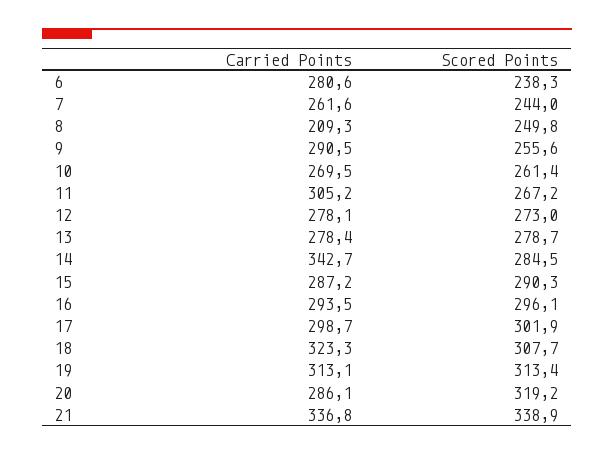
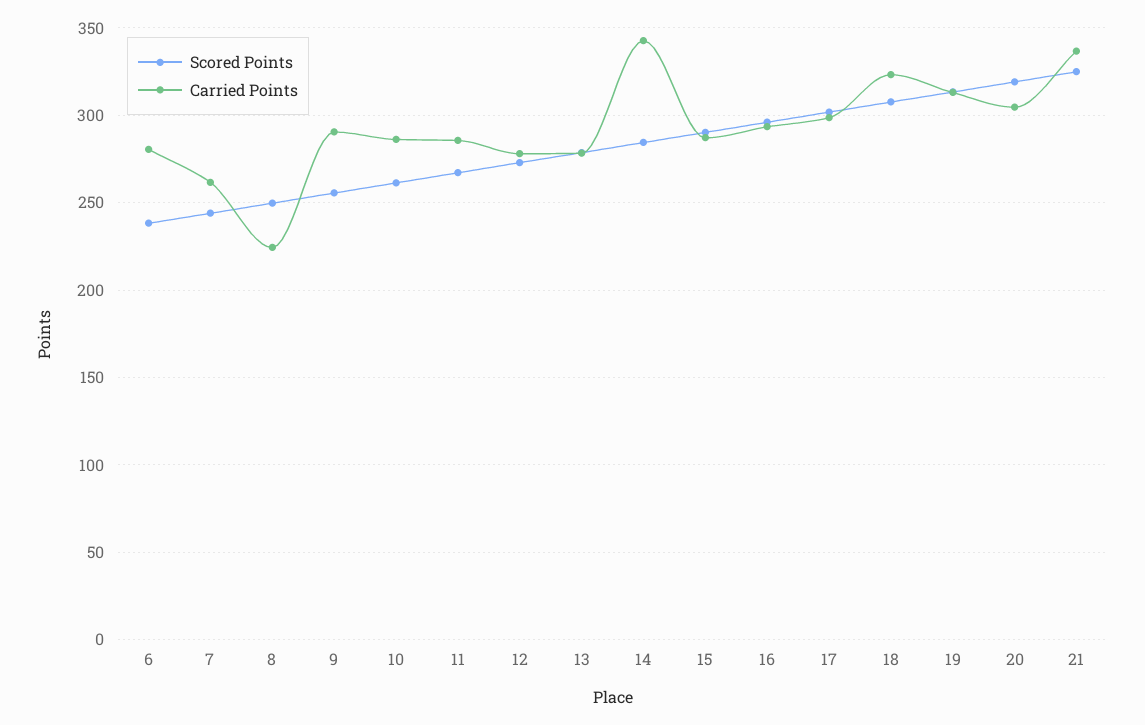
Carried Points, 8: 209.3 -> 225
Carried Points, 10: 269.5 -> 285
Carried Points, 11: 305.2 -> 285
Carried Points, 20: 286.1 -> 305
Scored Points, 21: 338.9 -> 325

